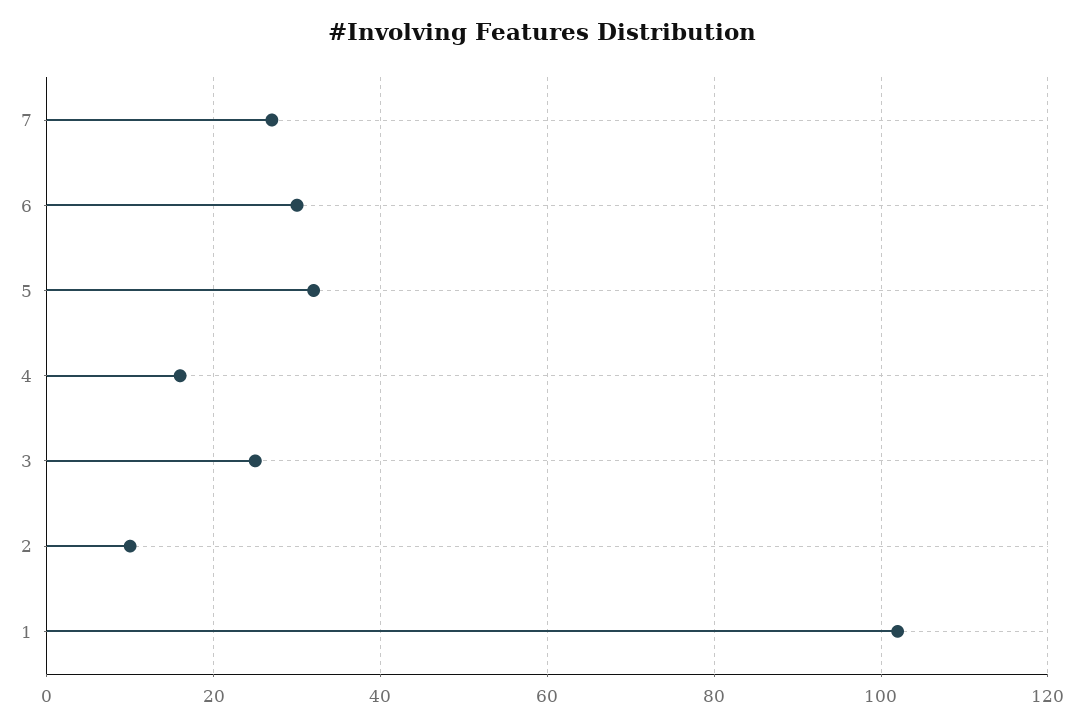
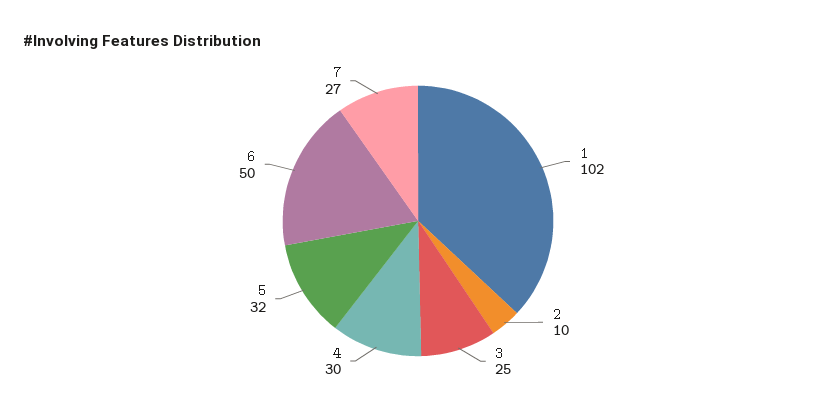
6: 30 -> 50
4: 15 -> 30

